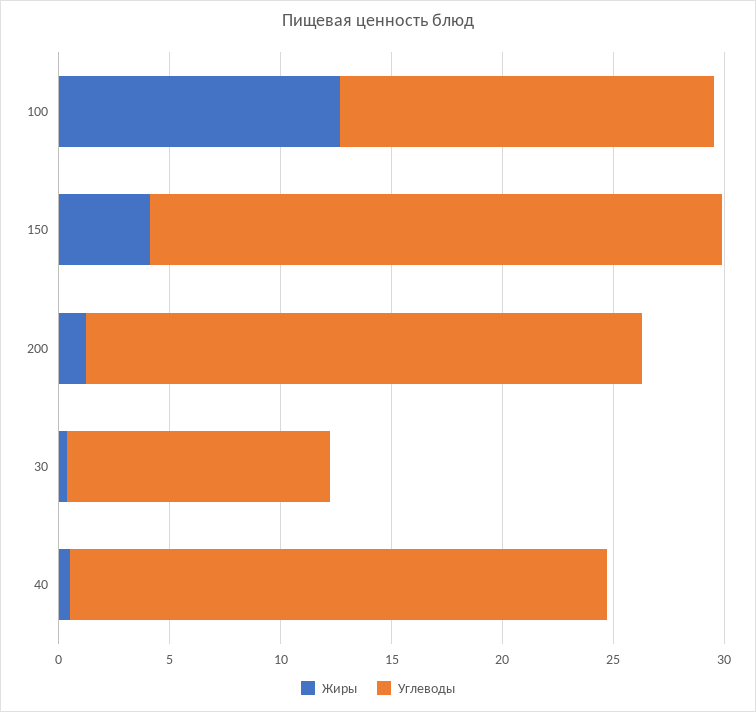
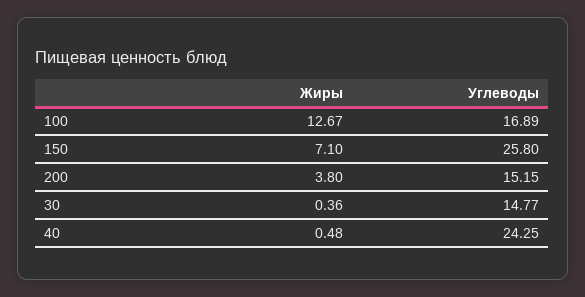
Жиры, 150: 4 -> 7.1
Жиры, 200: 1 -> 3.8
Углеводы, 200: 25 -> 15.15
Углеводы, 30: 12 -> 14.77

